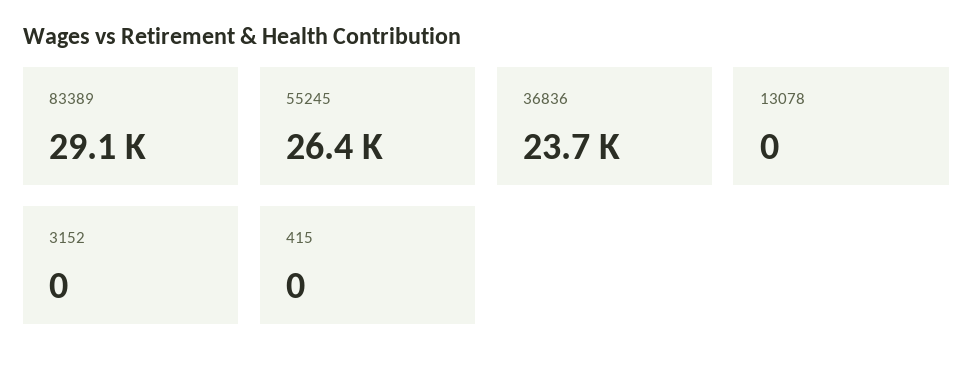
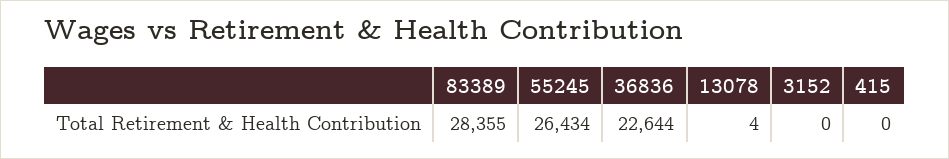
83389: 29100 -> 28355
36836: 23700 -> 22644
13078: 0 -> 4

